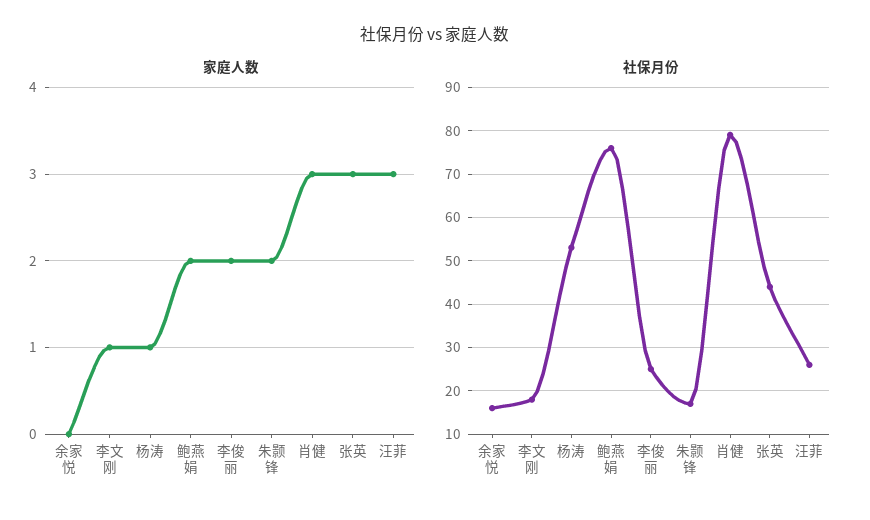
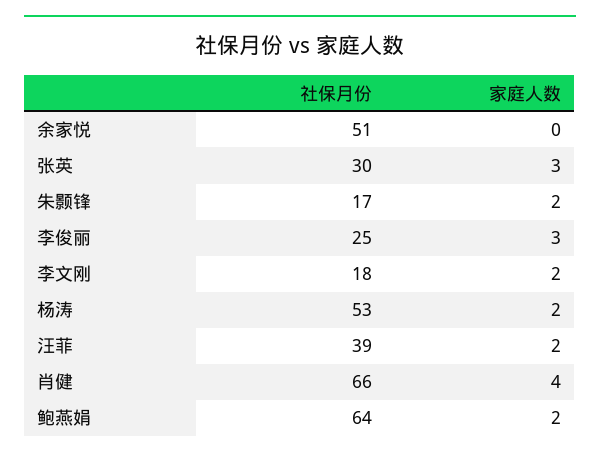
家庭人数, 李文刚: 1 -> 2
家庭人数, 杨涛: 1 -> 2
家庭人数, 李俊丽: 2 -> 3
家庭人数, 肖健: 3 -> 4
家庭人数, 汪菲: 3 -> 2
社保月份, 余家悦: 15 -> 51
社保月份, 鲍燕娟: 75 -> 64
社保月份, 肖健: 80 -> 66
社保月份, 张英: 45 -> 30
社保月份, 汪菲: 25 -> 39

